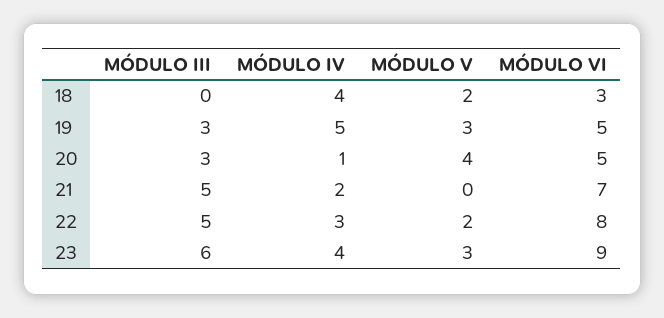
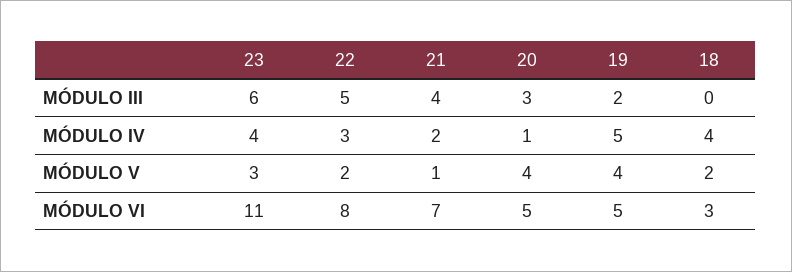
MÓDULO III, 19: 3 -> 2
MÓDULO V, 19: 3 -> 4
MÓDULO III, 21: 5 -> 4
MÓDULO V, 21: 0 -> 1
MÓDULO VI, 23: 9 -> 11

